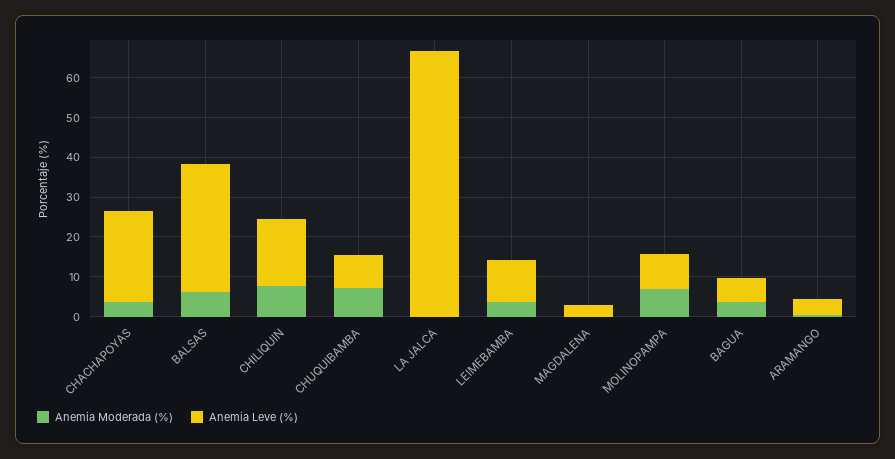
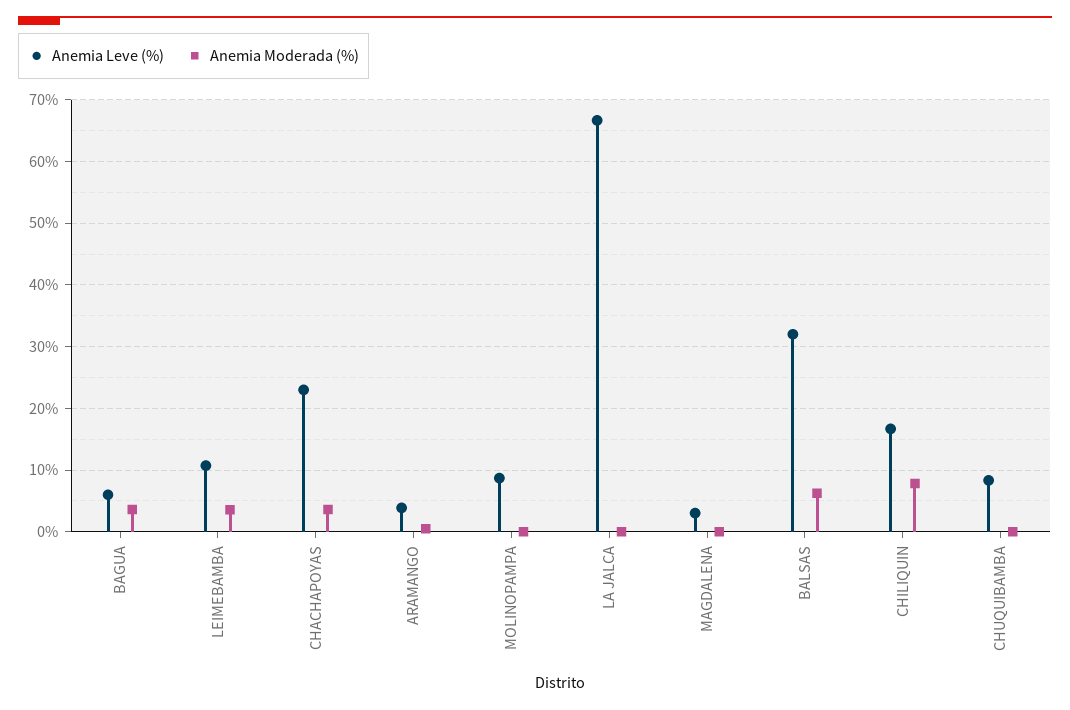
Anemia Moderada (%), CHUQUIBAMBA: 7.5 -> 0
Anemia Moderada (%), MOLINOPAMPA: 7.5 -> 0

